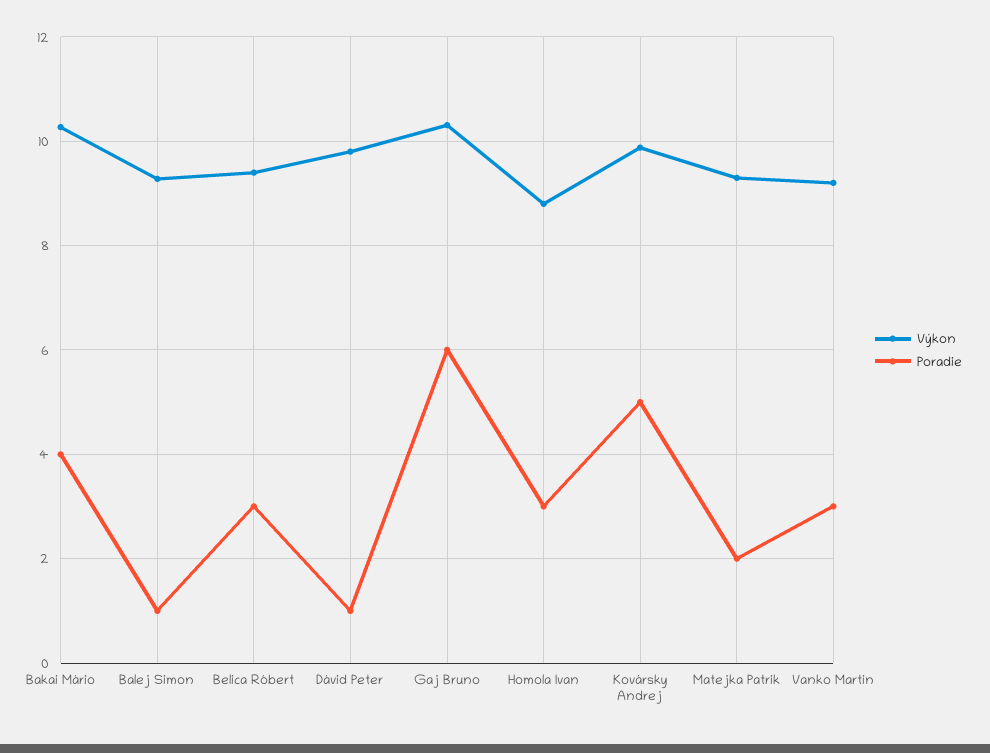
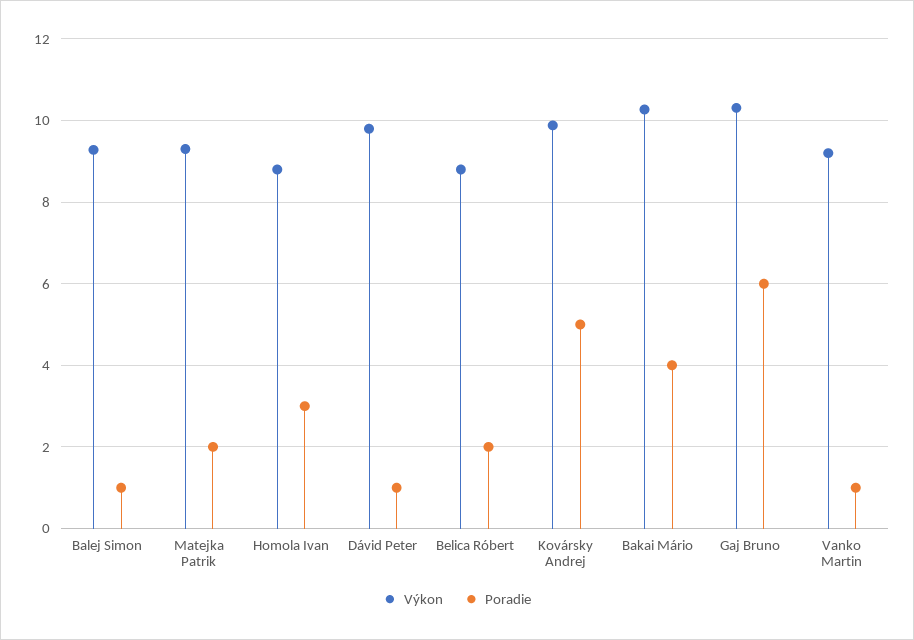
Výkon, Belica Róbert: 9.4 -> 8.8
Poradie, Belica Róbert: 3 -> 2
Poradie, Vanko Martin: 3 -> 1

